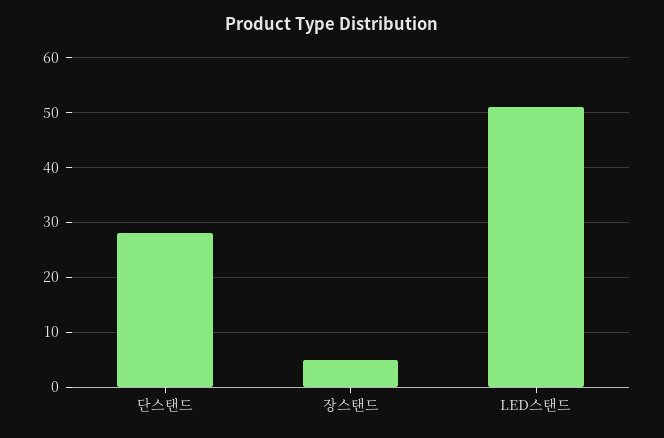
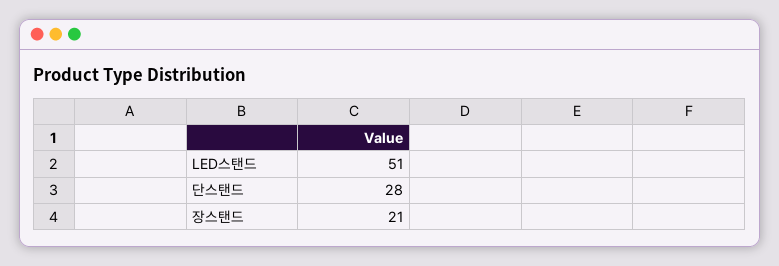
장스탠드: 5 -> 21

